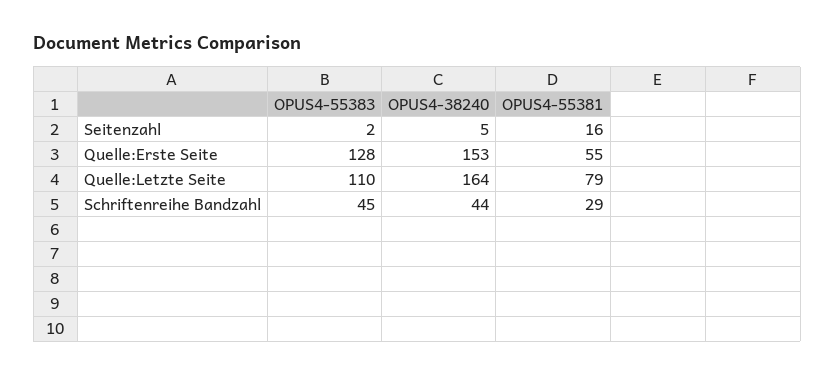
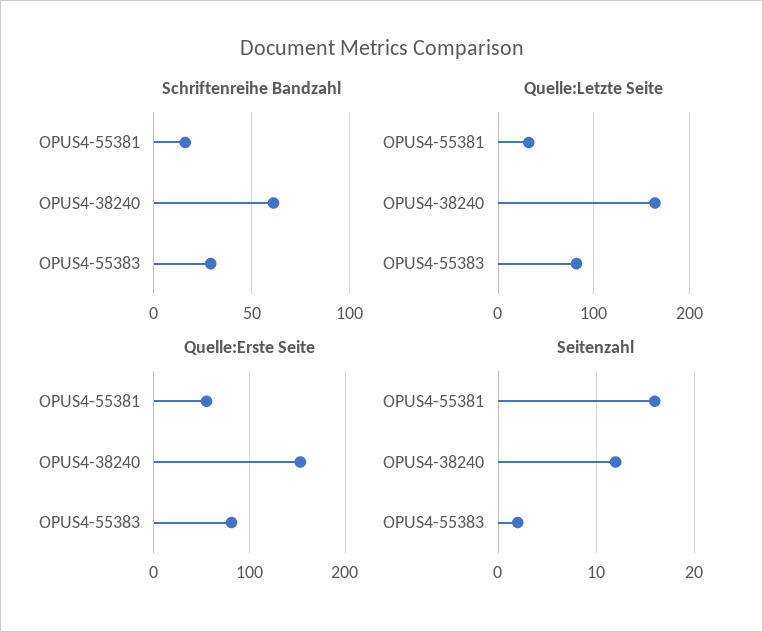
Seitenzahl, OPUS4-38240: 5 -> 12
Quelle:Erste Seite, OPUS4-55383: 128 -> 80
Quelle:Letzte Seite, OPUS4-55383: 110 -> 80
Quelle:Letzte Seite, OPUS4-55381: 79 -> 30
Schriftenreihe Bandzahl, OPUS4-55383: 45 -> 30
Schriftenreihe Bandzahl, OPUS4-38240: 44 -> 60
Schriftenreihe Bandzahl, OPUS4-55381: 29 -> 15

